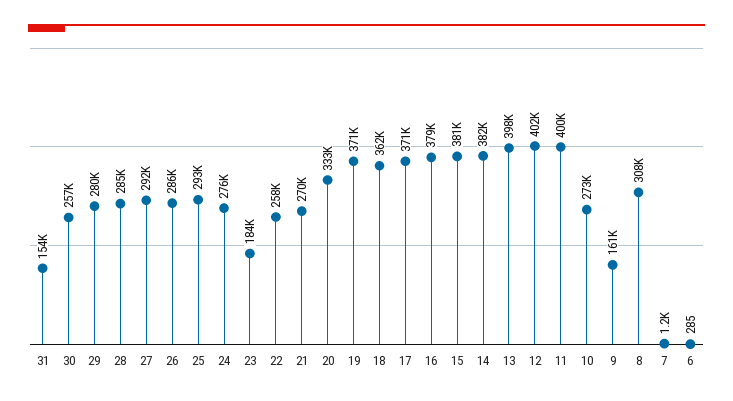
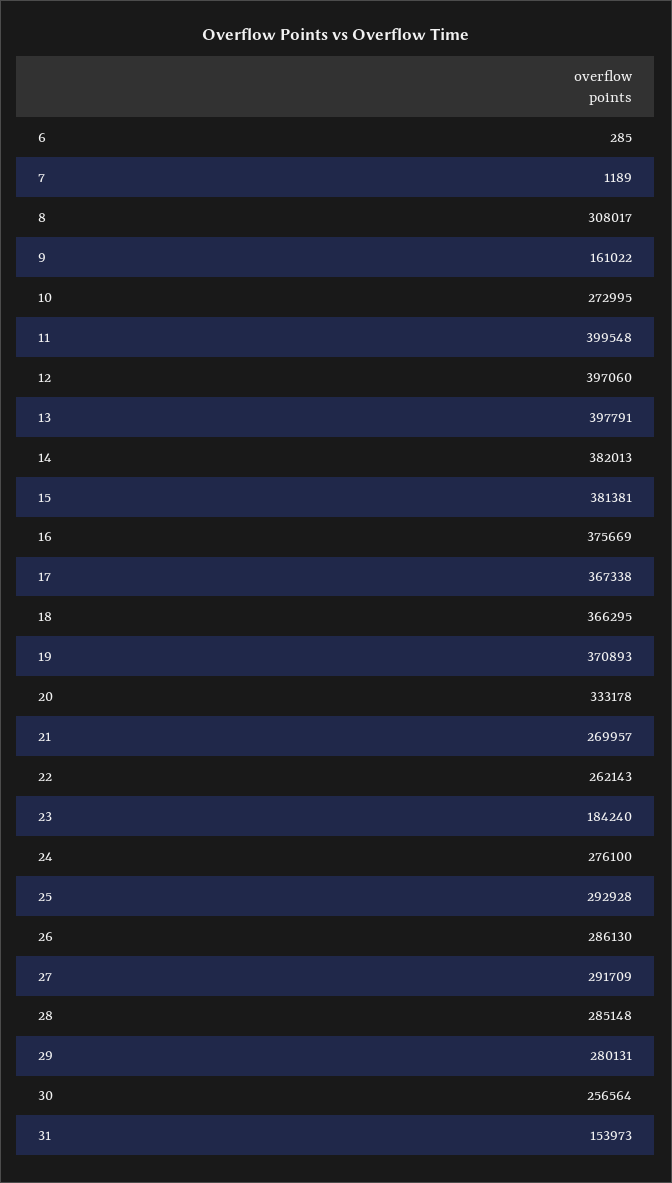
22: 258000 -> 262143
18: 362000 -> 366295
17: 371000 -> 367338
16: 379000 -> 375669
12: 402000 -> 397060

